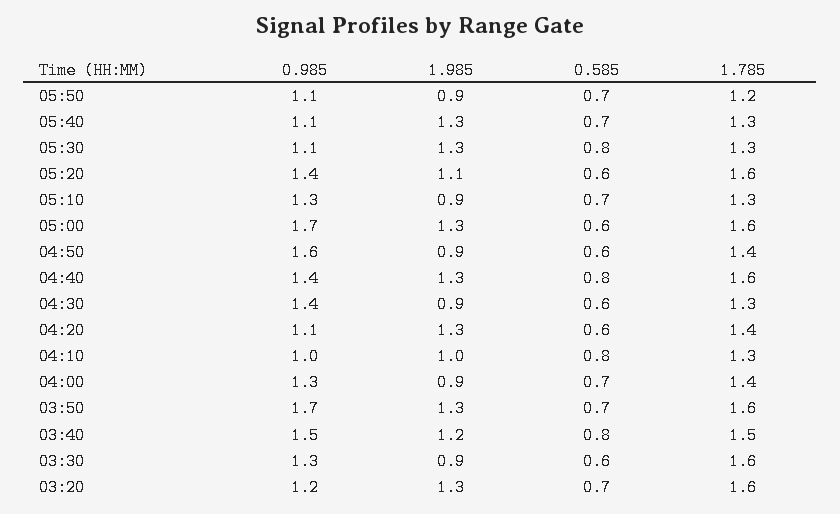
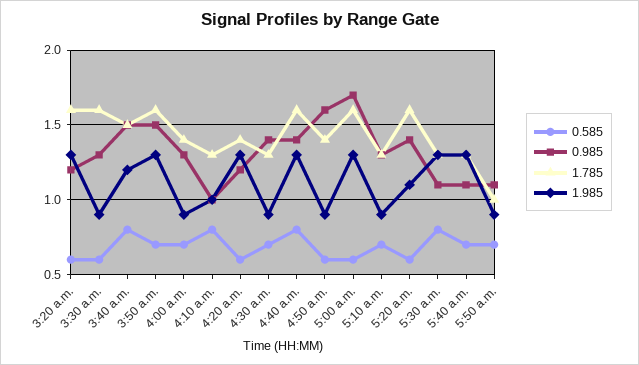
1.785, 05:50: 1.2 -> 1
0.585, 04:30: 0.6 -> 0.7
0.985, 04:20: 1.1 -> 1.2
0.985, 03:50: 1.7 -> 1.5
0.585, 03:20: 0.7 -> 0.6

